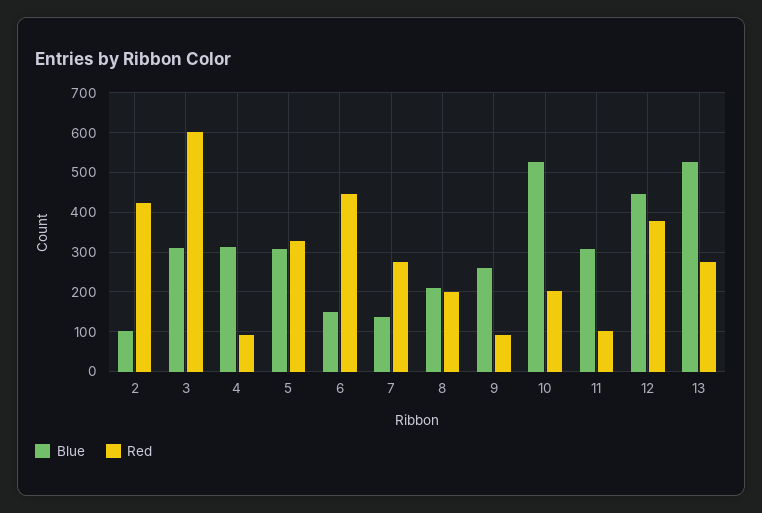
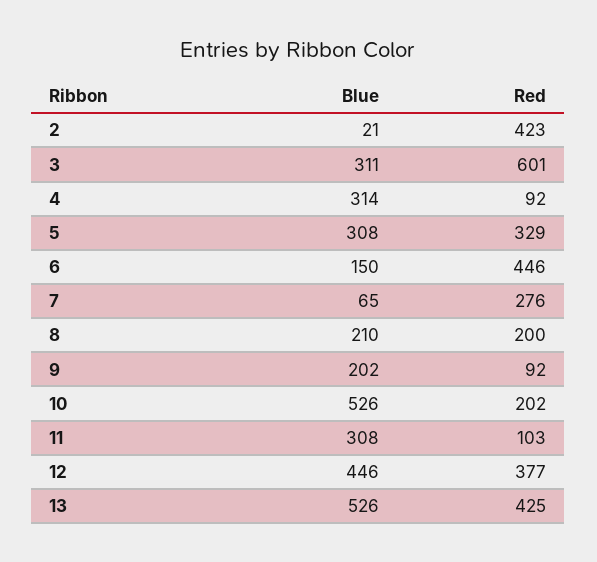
Blue, 2: 100 -> 21
Blue, 7: 140 -> 65
Blue, 9: 260 -> 202
Red, 13: 280 -> 425

